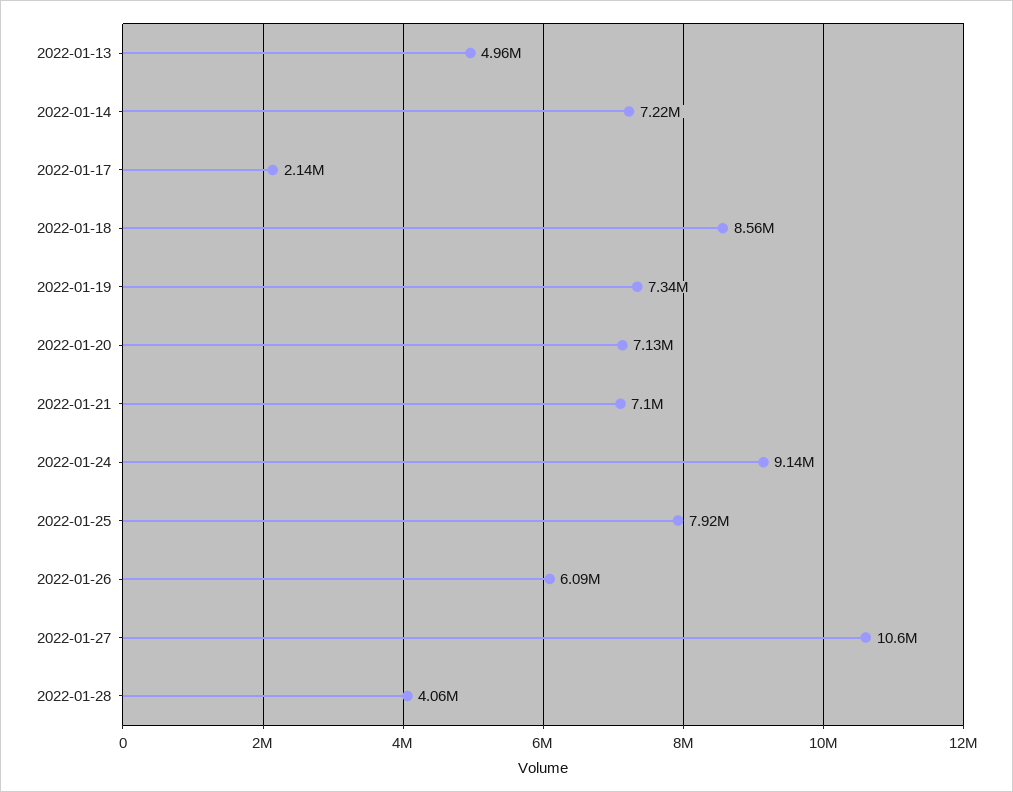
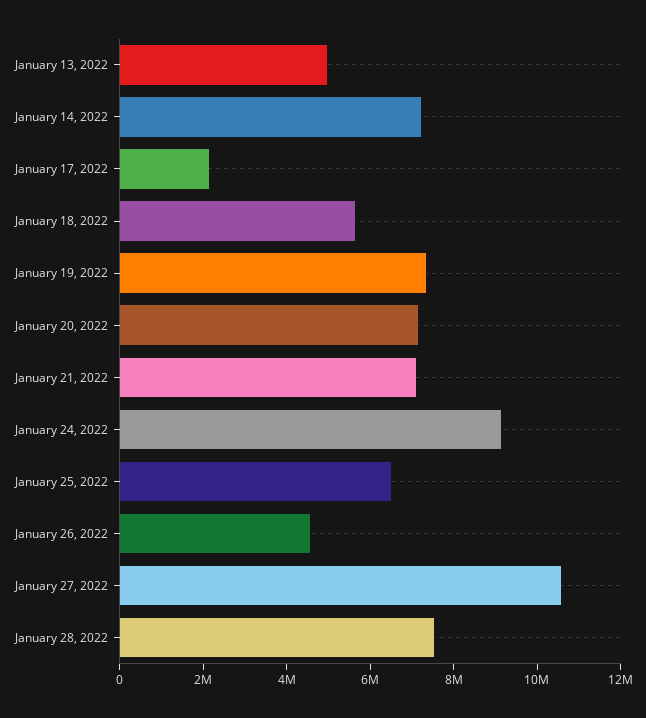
2022-01-18: 8560000 -> 5500000
2022-01-25: 7920000 -> 6500000
2022-01-26: 6090000 -> 4500000
2022-01-28: 4060000 -> 7500000

